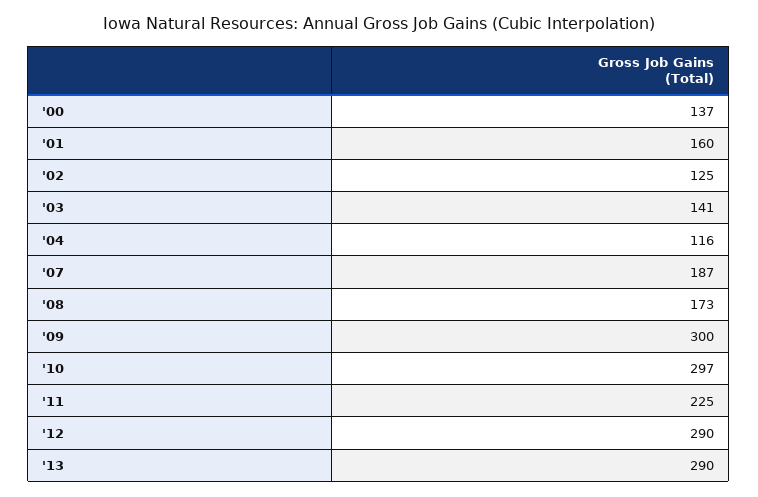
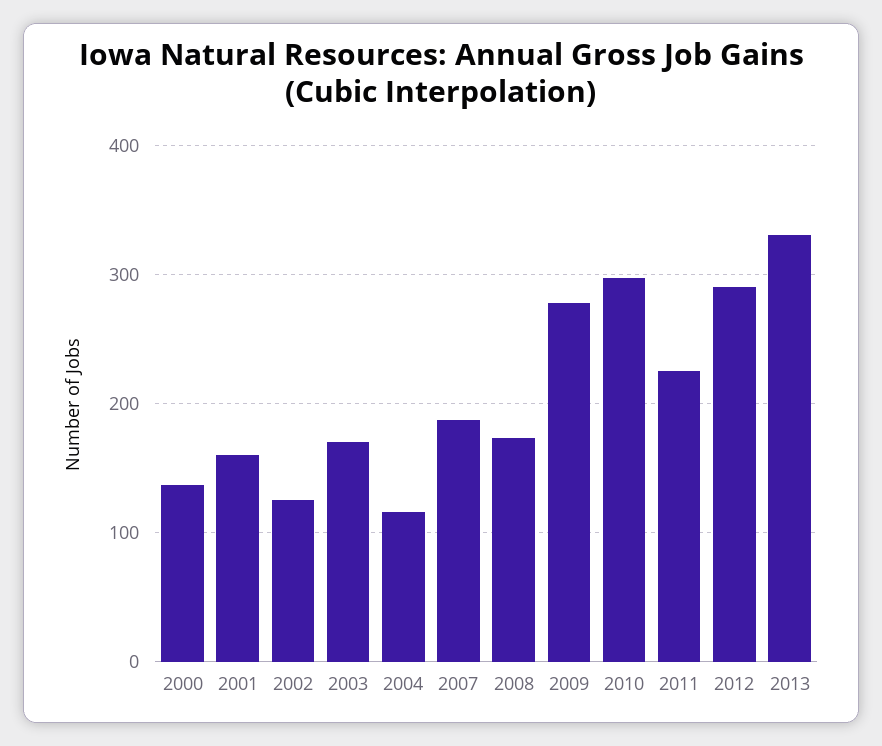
'03: 141 -> 170
'09: 300 -> 280
'13: 290 -> 330

